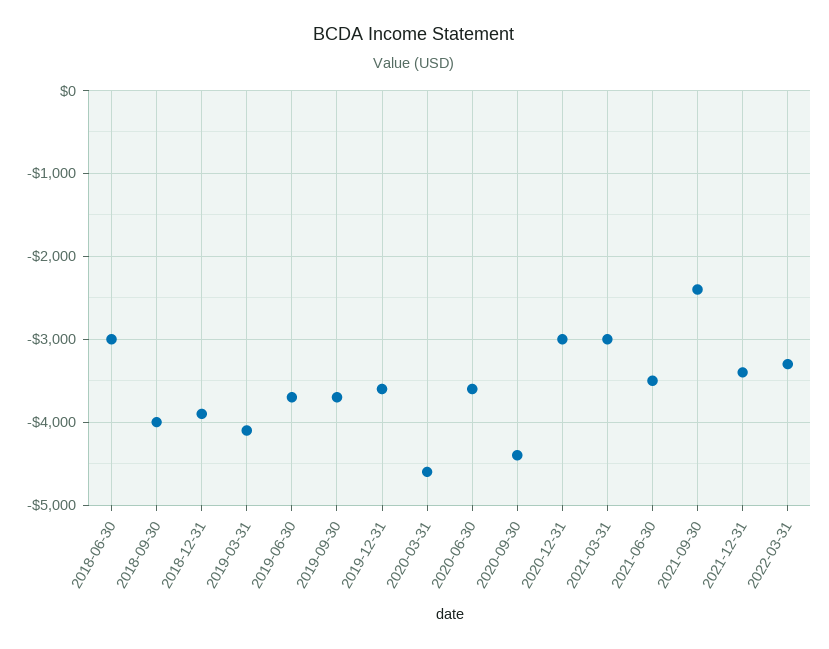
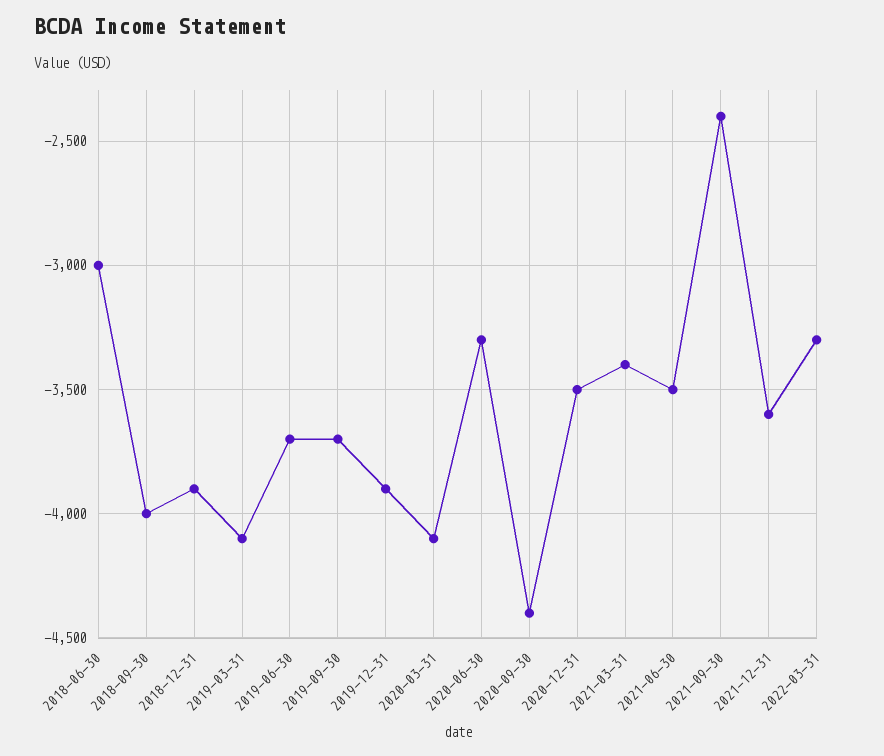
2019-12-31: -3600 -> -3900
2020-03-31: -4600 -> -4100
2020-06-30: -3600 -> -3300
2020-12-31: -3000 -> -3500
2021-03-31: -3000 -> -3400
2021-12-31: -3400 -> -3600

